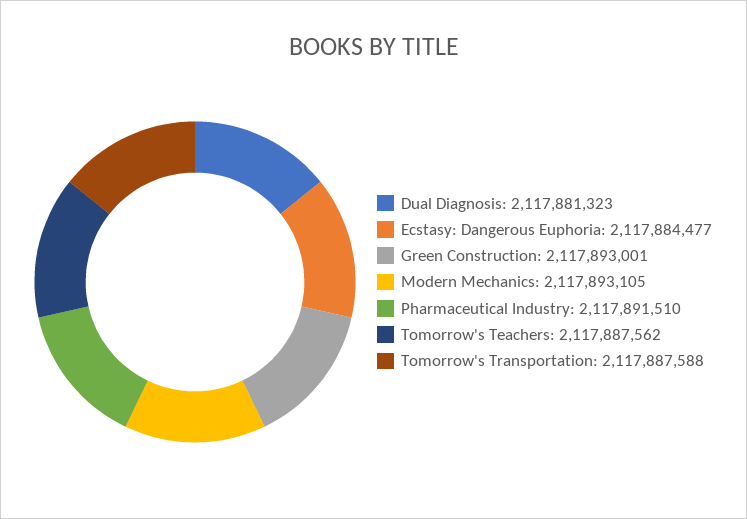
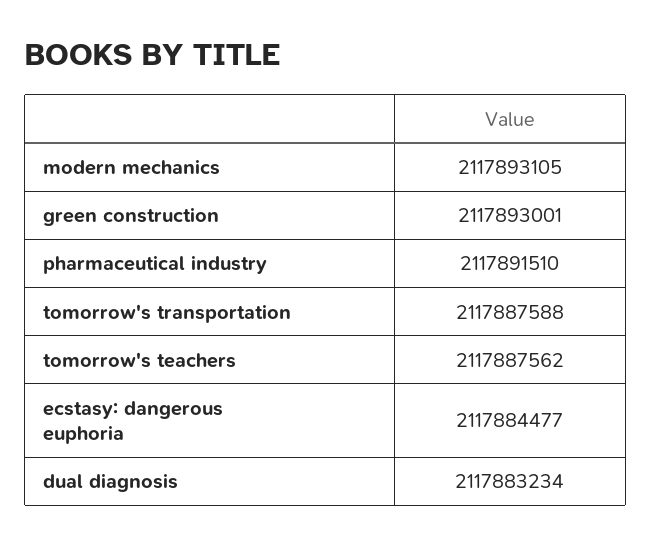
Dual Diagnosis: 2117881323 -> 2117883234

